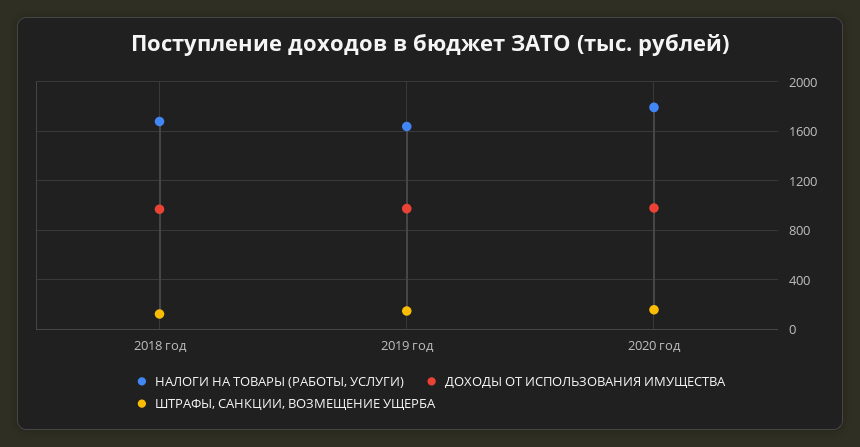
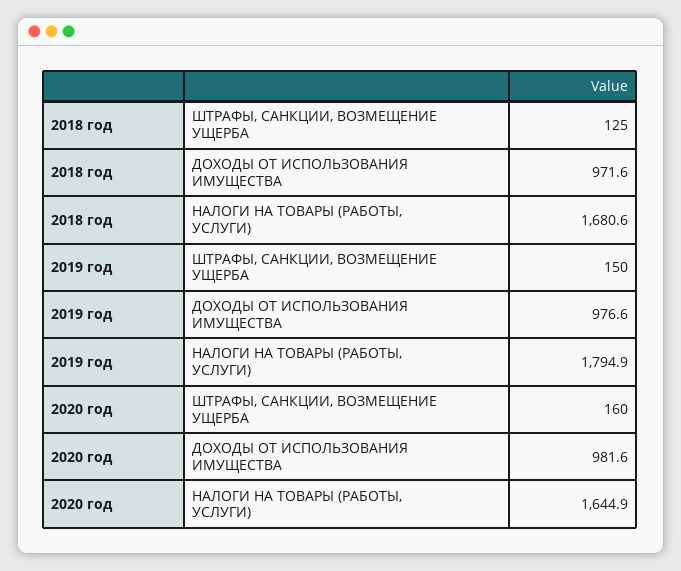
НАЛОГИ НА ТОВАРЫ (РАБОТЫ, УСЛУГИ), 2019 год: 1650 -> 1794.9
НАЛОГИ НА ТОВАРЫ (РАБОТЫ, УСЛУГИ), 2020 год: 1800 -> 1644.9

